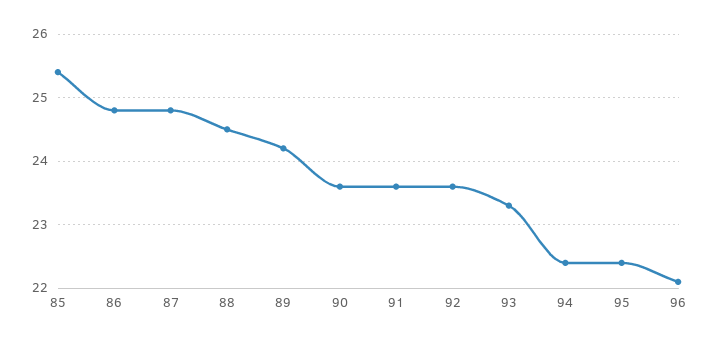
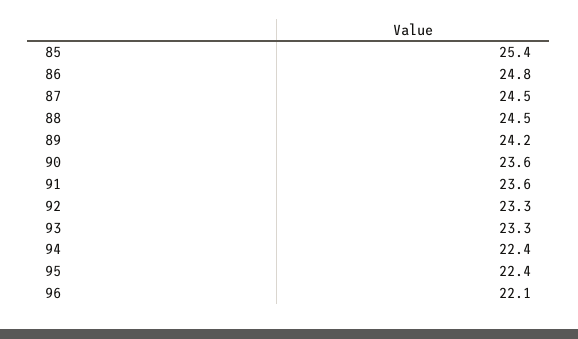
87: 24.8 -> 24.5
92: 23.6 -> 23.3

